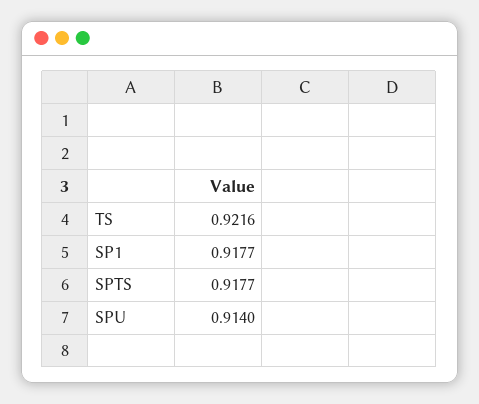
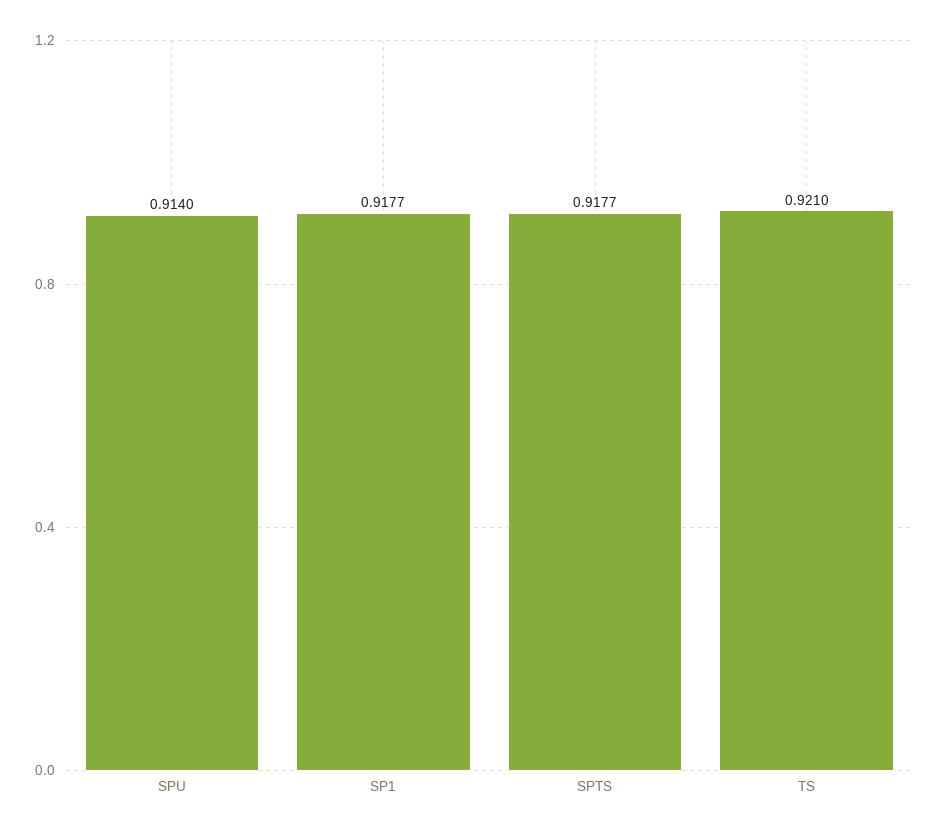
TS: 0.9216 -> 0.921

